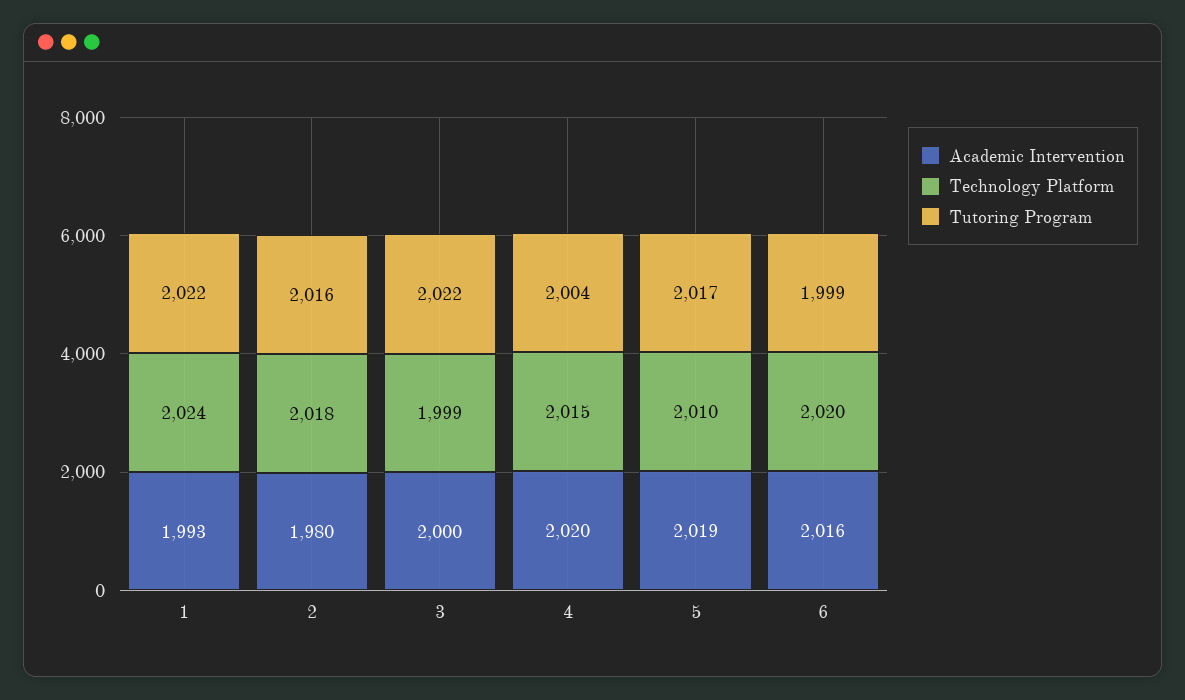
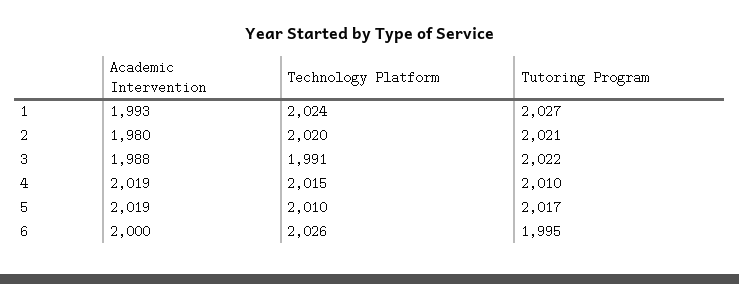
Tutoring Program, 1: 2022 -> 2027
Technology Platform, 2: 2018 -> 2020
Tutoring Program, 2: 2016 -> 2021
Academic Intervention, 3: 2000 -> 1988
Technology Platform, 3: 1999 -> 1991
Academic Intervention, 4: 2020 -> 2019
Tutoring Program, 4: 2004 -> 2010
Academic Intervention, 6: 2016 -> 2000
Technology Platform, 6: 2020 -> 2026
Tutoring Program, 6: 1999 -> 1995

